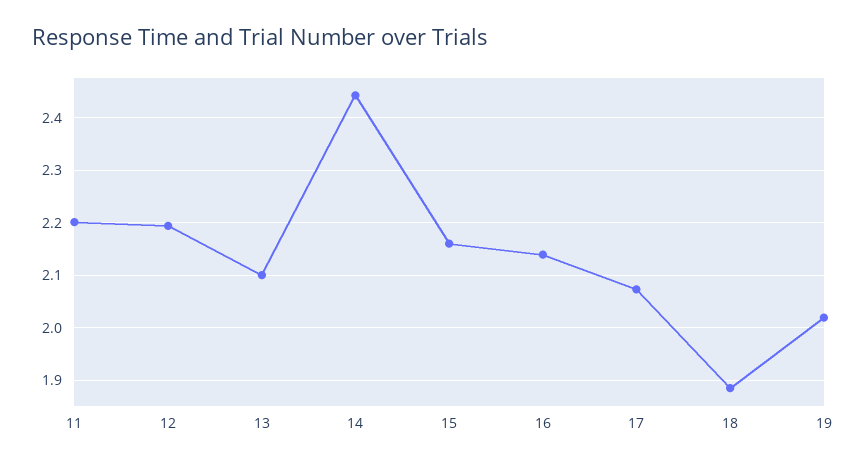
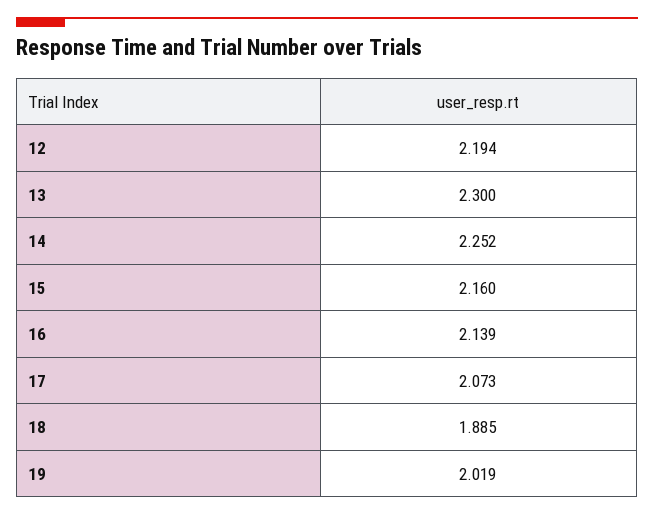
11: 2.2 -> none
13: 2.1 -> 2.3
14: 2.44 -> 2.252

